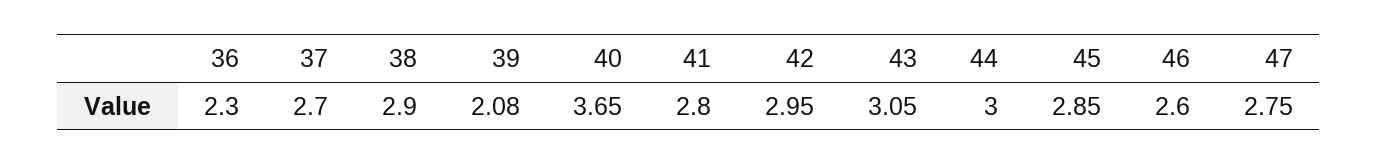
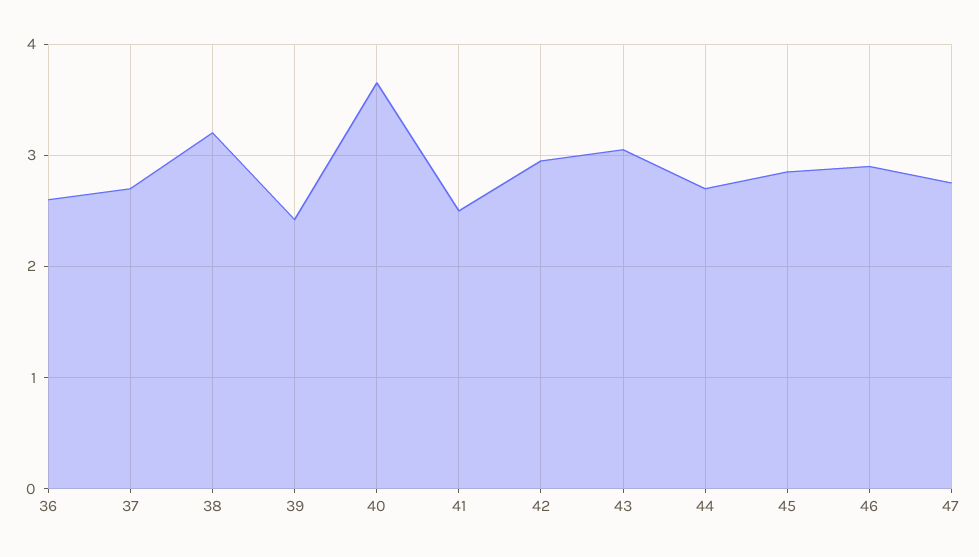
36: 2.3 -> 2.6
38: 2.9 -> 3.2
39: 2.08 -> 2.4
41: 2.8 -> 2.5
44: 3 -> 2.7
46: 2.6 -> 2.9

